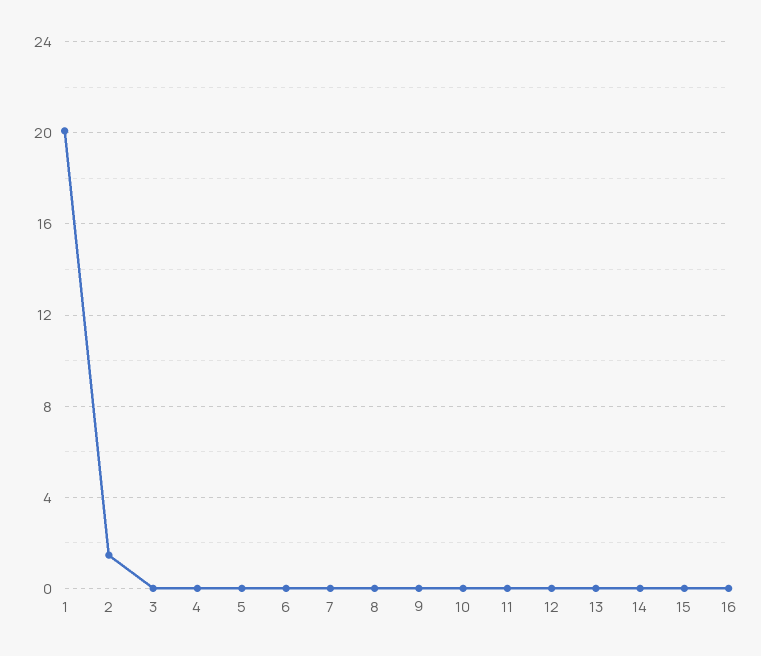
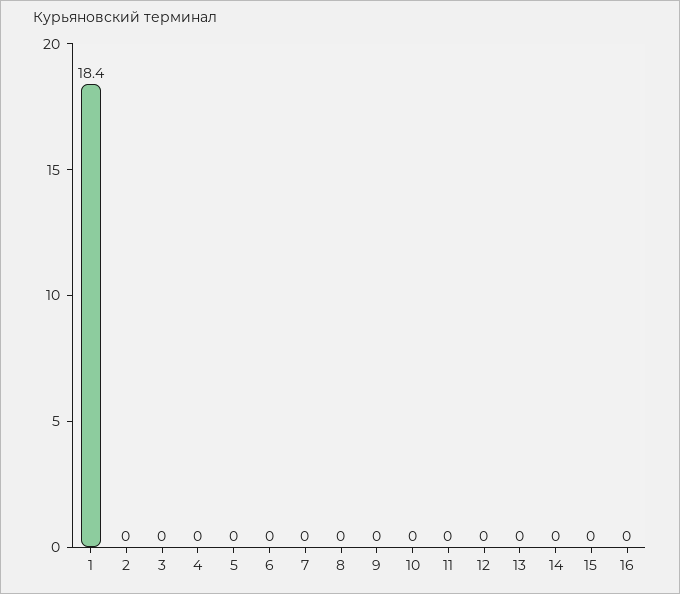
1: 20 -> 18.4
2: 1.5 -> 0

